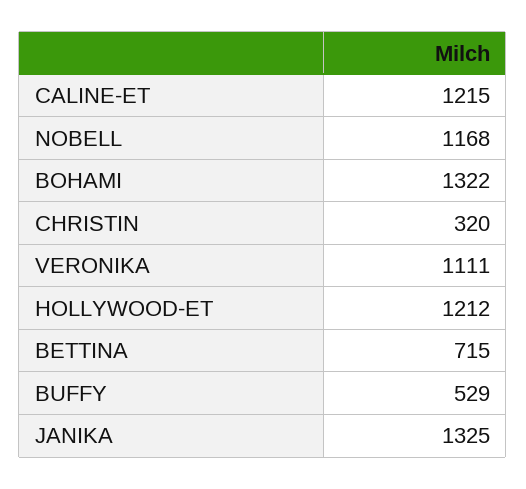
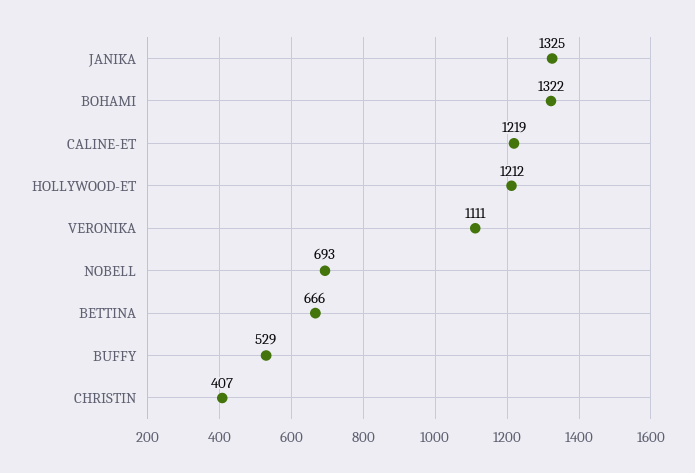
CALINE-ET: 1215 -> 1219
NOBELL: 1168 -> 693
CHRISTIN: 320 -> 407
BETTINA: 715 -> 666

